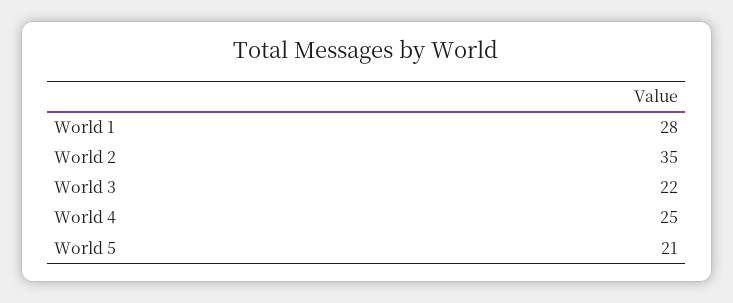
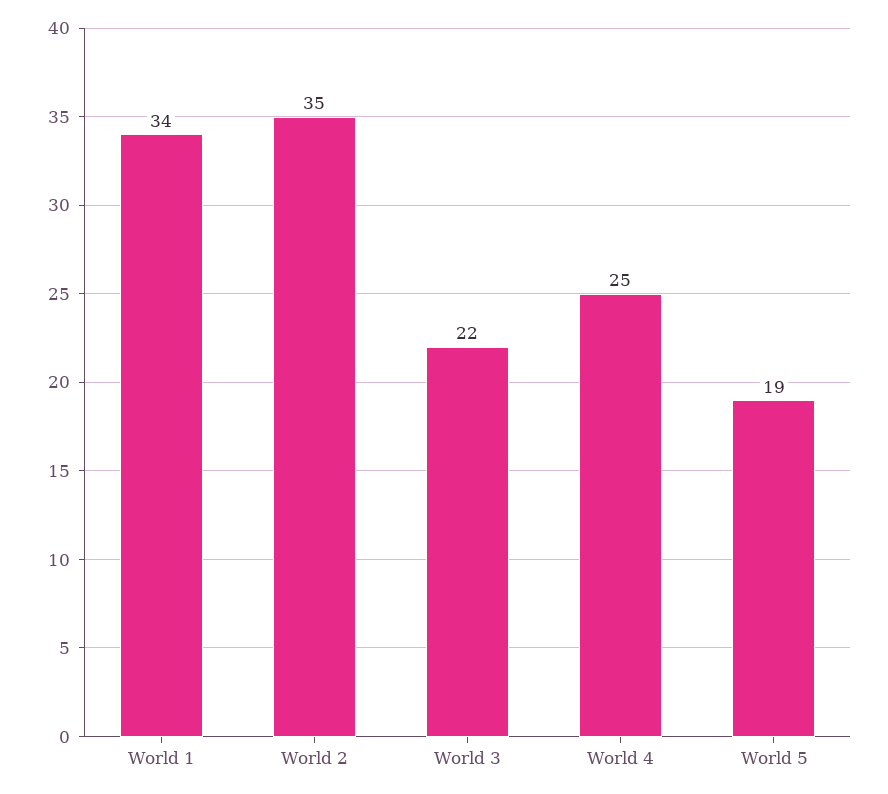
World 1: 28 -> 34
World 5: 21 -> 19

